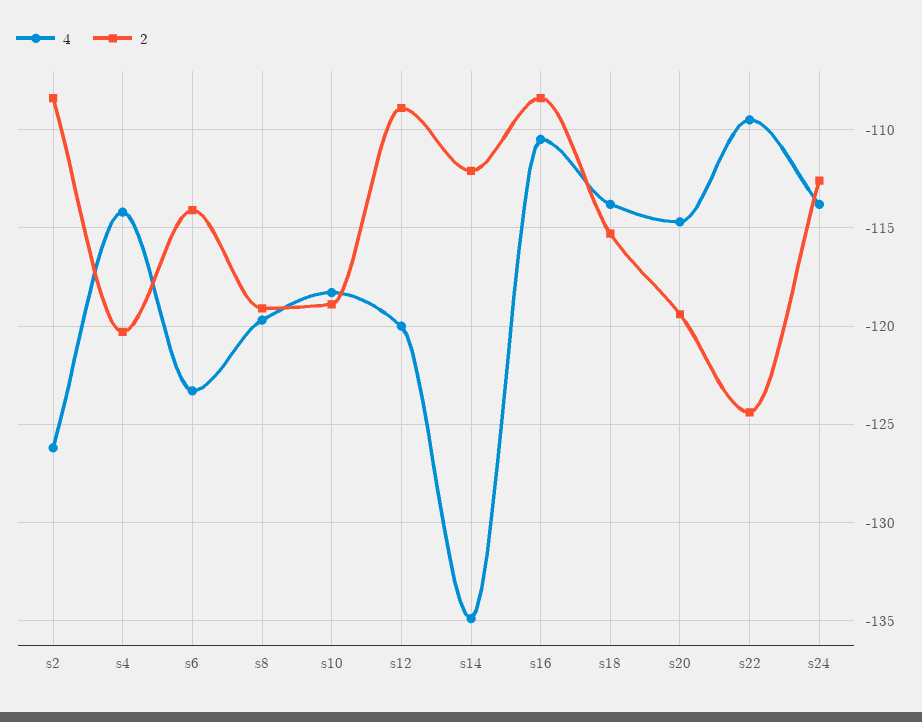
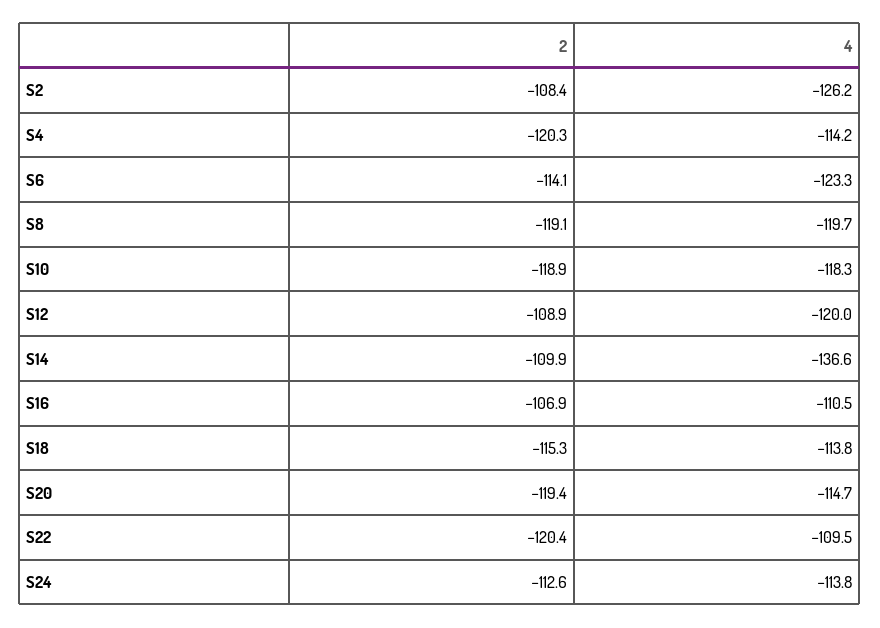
4, s14: -135 -> -136.6
2, s14: -112 -> -109.9
2, s16: -108.5 -> -106.9
2, s22: -124.5 -> -120.4

